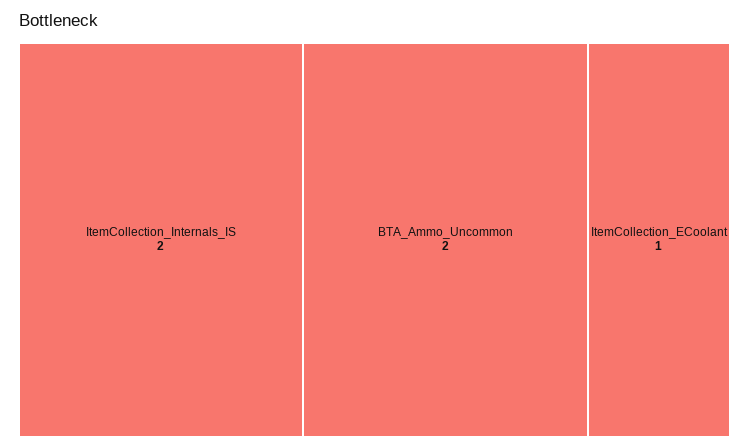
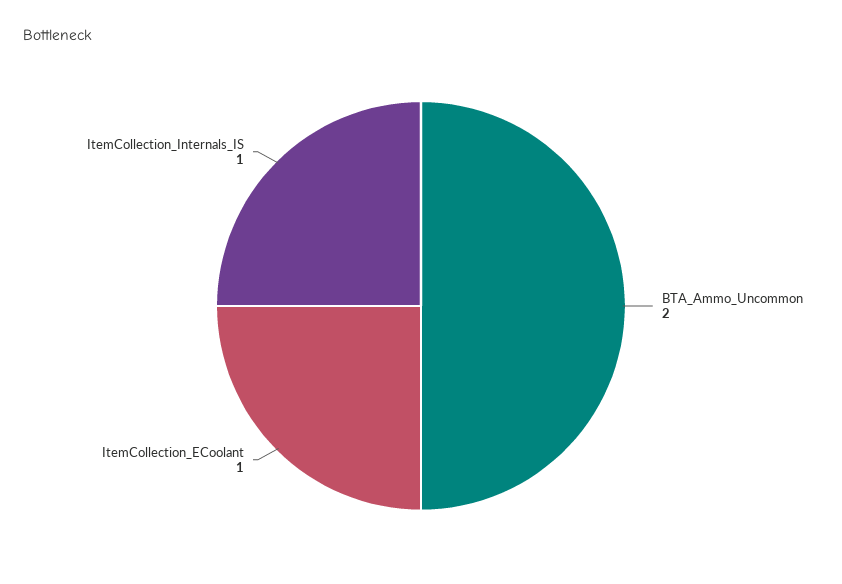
ItemCollection_Internals_IS: 2 -> 1

